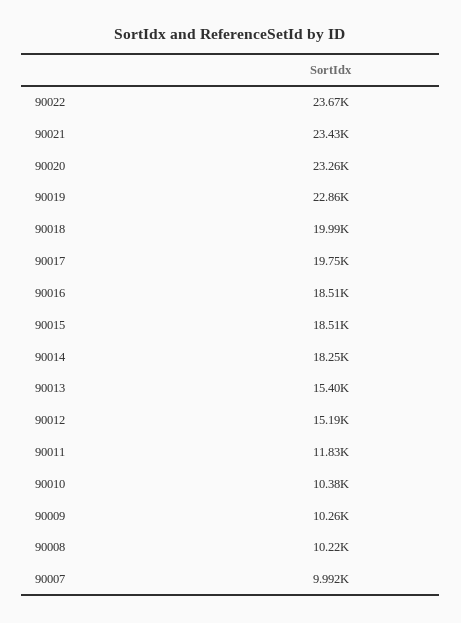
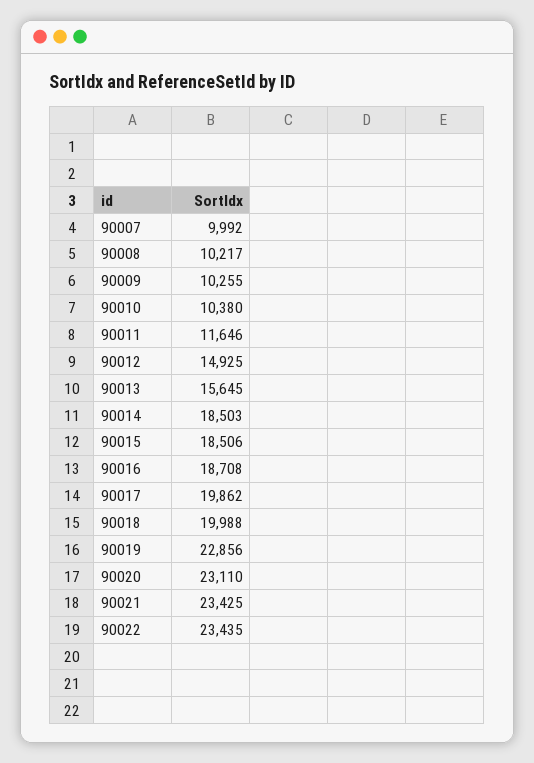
90022: 23670 -> 23435
90020: 23260 -> 23110
90017: 19750 -> 19862
90016: 18510 -> 18708
90014: 18250 -> 18503
90013: 15400 -> 15645
90012: 15190 -> 14925
90011: 11830 -> 11646

